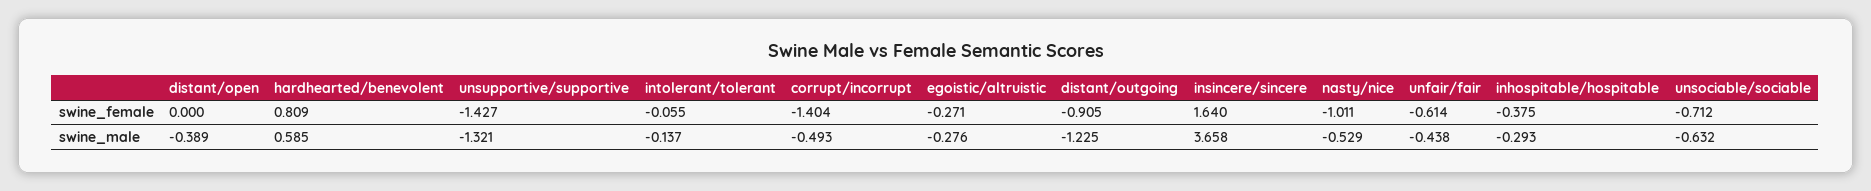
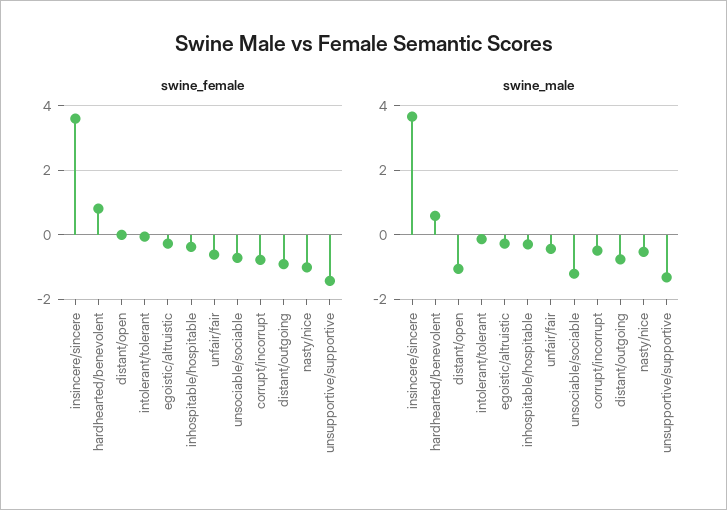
swine_female, corrupt/incorrupt: -1.404 -> -0.8
swine_female, insincere/sincere: 1.64 -> 3.6
swine_male, distant/open: -0.389 -> -1
swine_male, distant/outgoing: -1.225 -> -0.8
swine_male, unsociable/sociable: -0.632 -> -1.2

